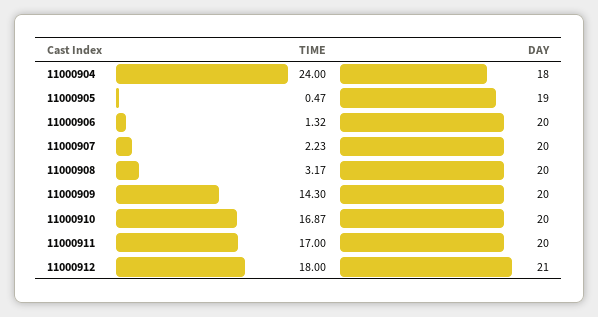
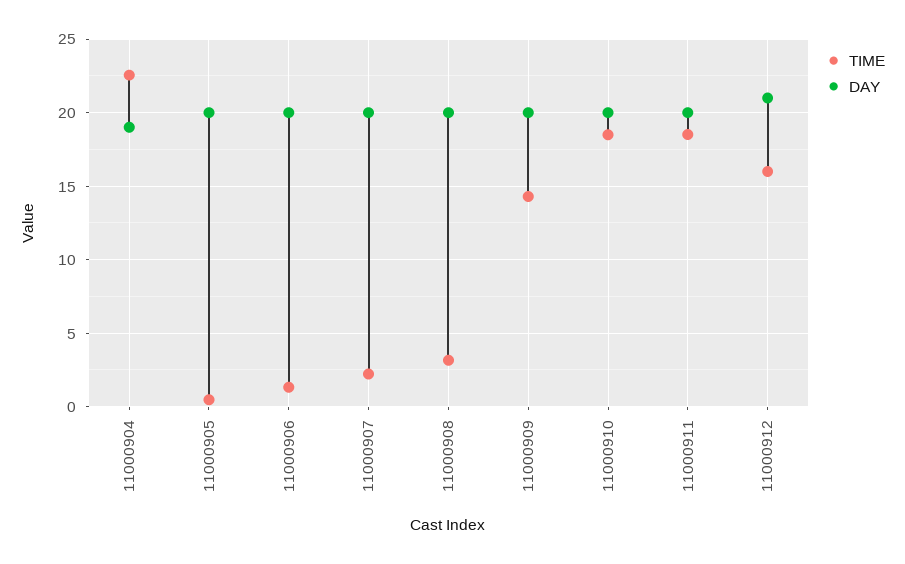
TIME, 11000904: 24 -> 22.5
DAY, 11000904: 18 -> 19
DAY, 11000905: 19 -> 20
TIME, 11000910: 16.87 -> 18.5
TIME, 11000911: 17 -> 18.5
TIME, 11000912: 18 -> 16

